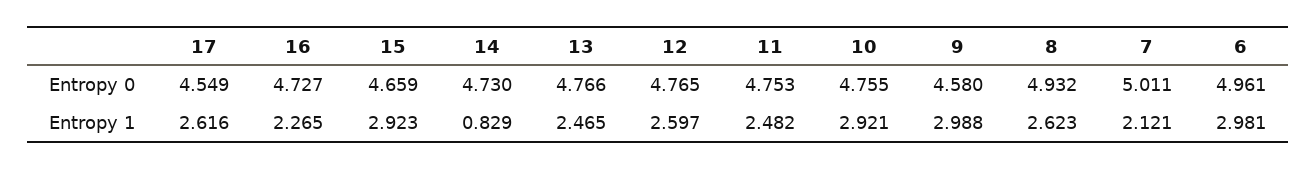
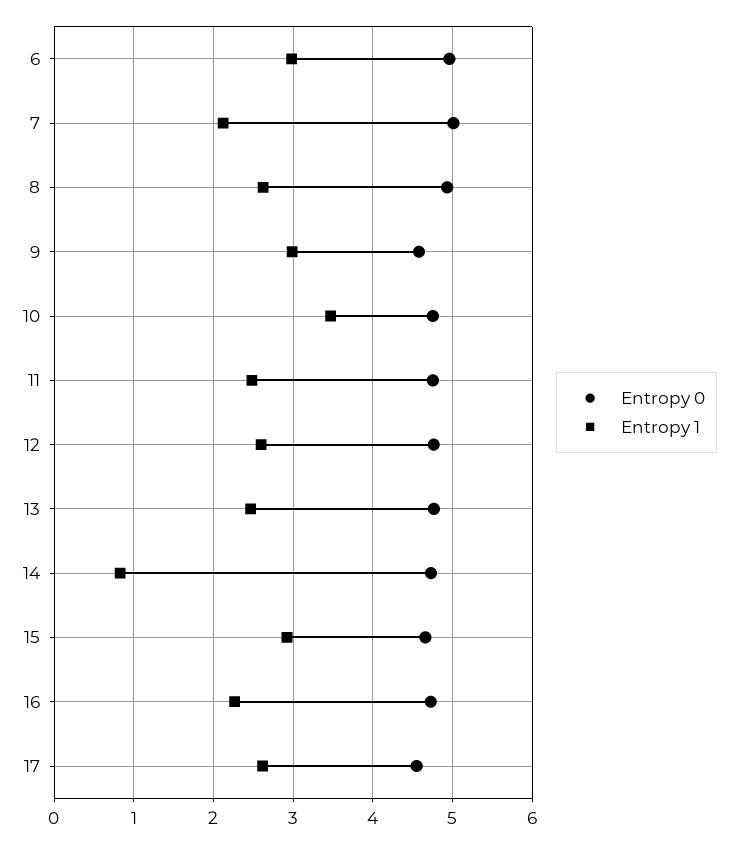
Entropy 1, 10: 2.921 -> 3.5

